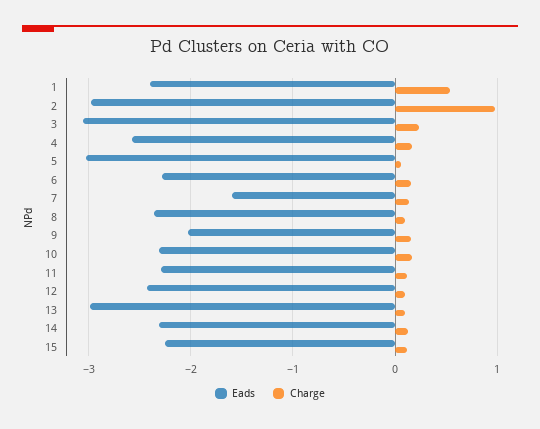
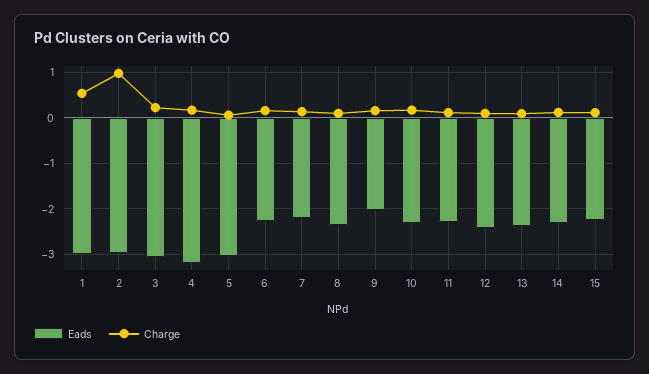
Eads, 1: -2.4 -> -3
Eads, 4: -2.6 -> -3.2
Eads, 7: -1.6 -> -2.2
Eads, 13: -3 -> -2.4

